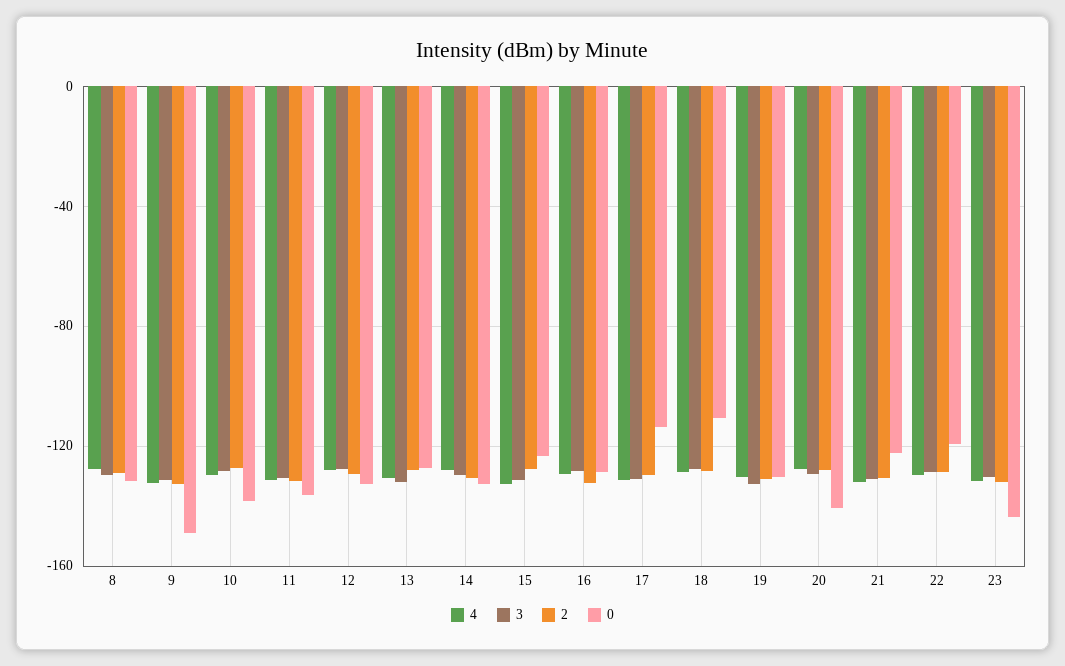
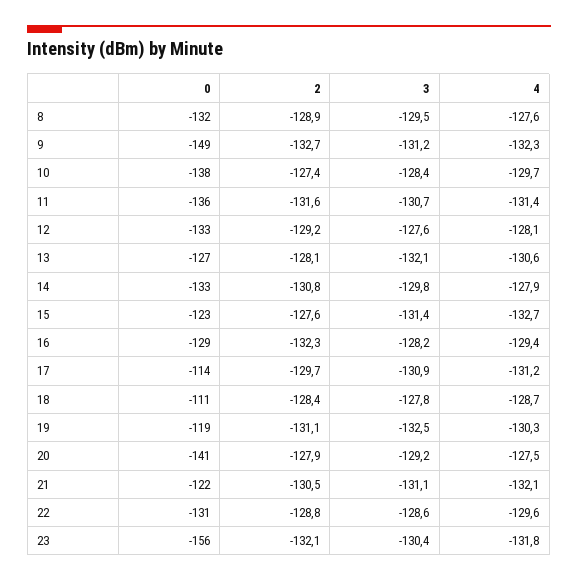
0, 19: -130 -> -119
0, 22: -120 -> -131
0, 23: -145 -> -156

